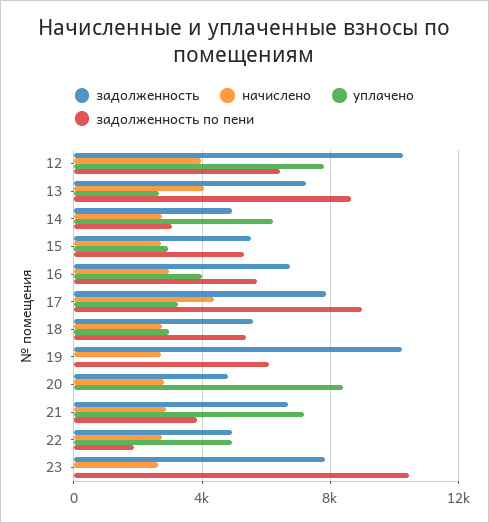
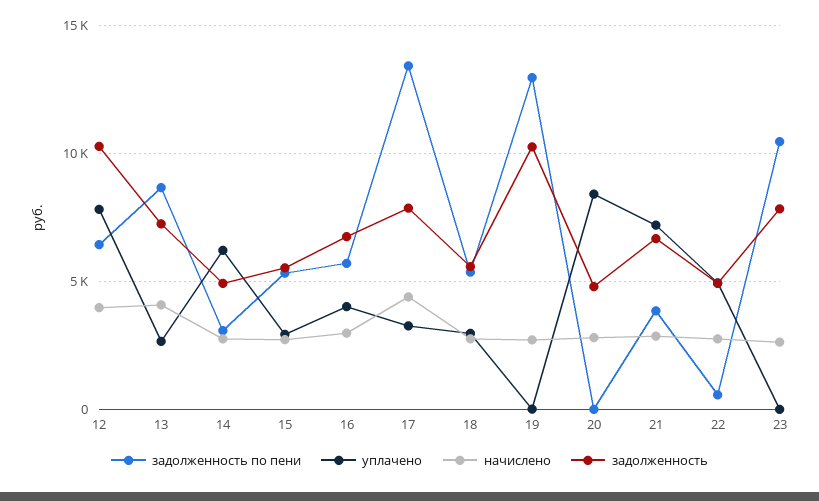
задолженность по пени, 17: 9000 -> 13500
задолженность по пени, 19: 6000 -> 13000
задолженность по пени, 22: 2000 -> 500

